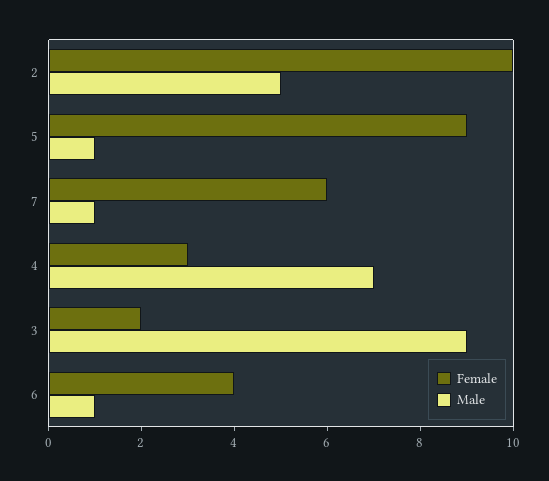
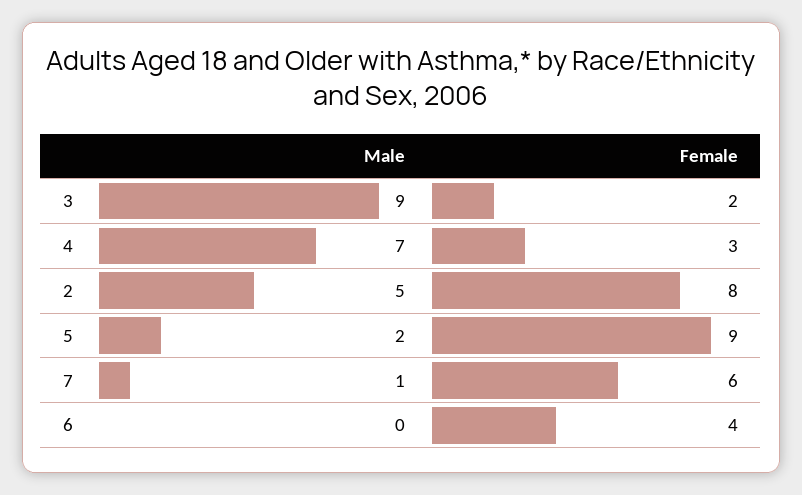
Female, 2: 10 -> 8
Male, 5: 1 -> 2
Male, 6: 1 -> 0

